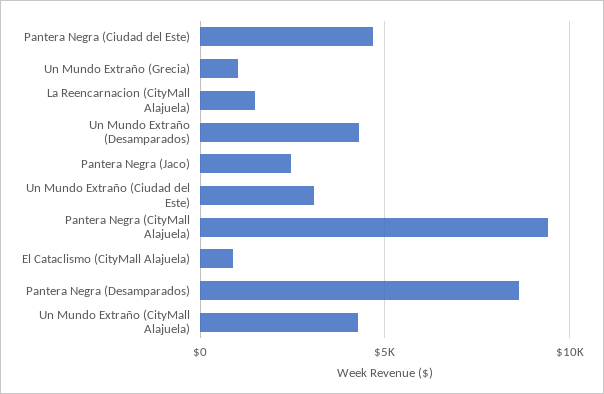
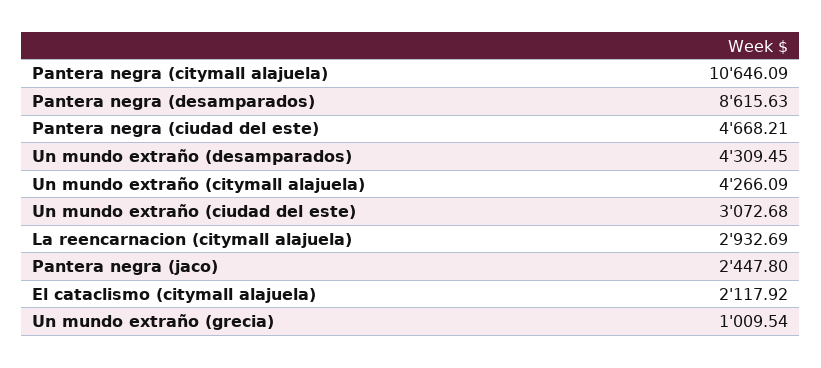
La Reencarnacion (CityMall Alajuela): 1500 -> 2932.69
Pantera Negra (CityMall Alajuela): 9500 -> 10646.09
El Cataclismo (CityMall Alajuela): 1000 -> 2117.92

